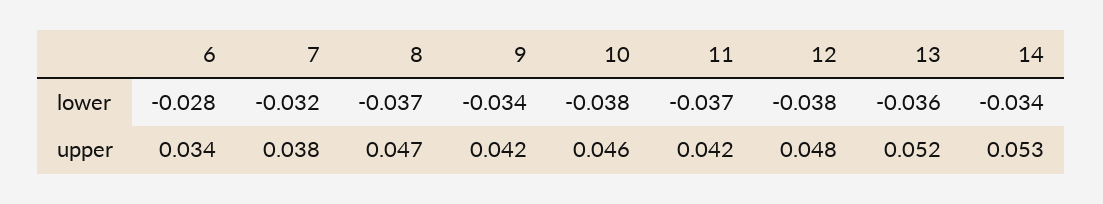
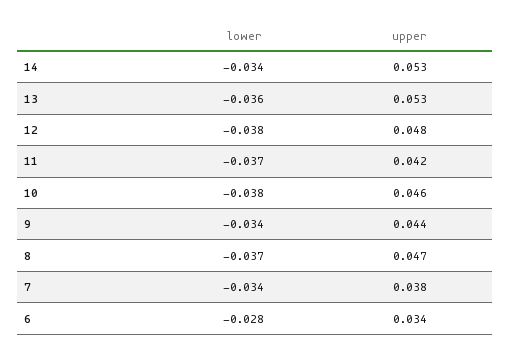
7, lower: -0.032 -> -0.034
9, upper: 0.042 -> 0.044
13, upper: 0.052 -> 0.053

